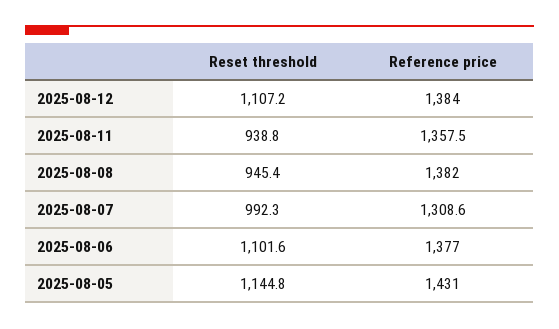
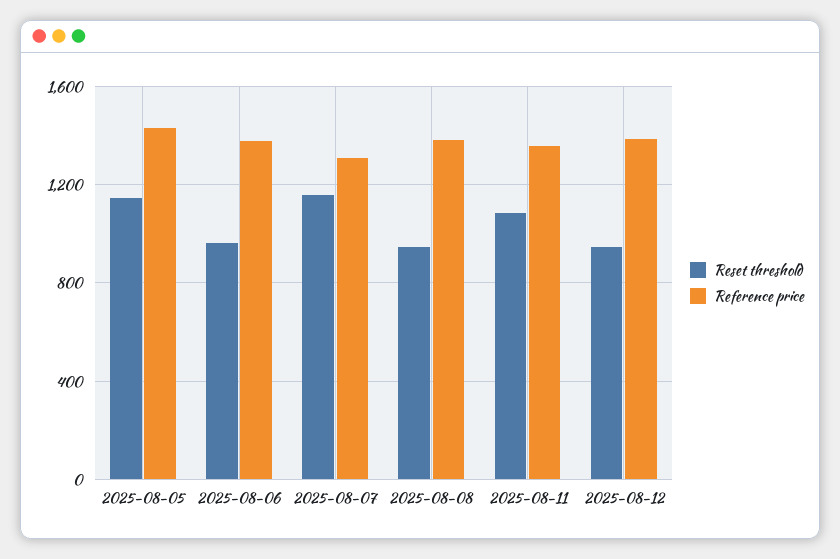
Reset threshold, 2025-08-12: 1107.2 -> 950
Reset threshold, 2025-08-11: 938.8 -> 1100
Reset threshold, 2025-08-07: 992.3 -> 1150
Reset threshold, 2025-08-06: 1101.6 -> 950

